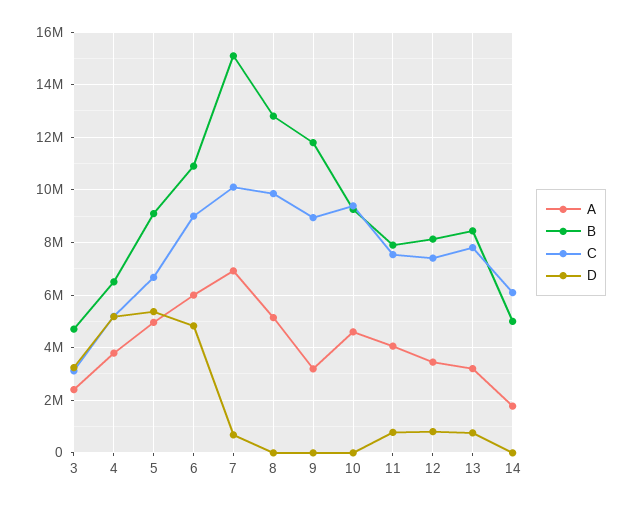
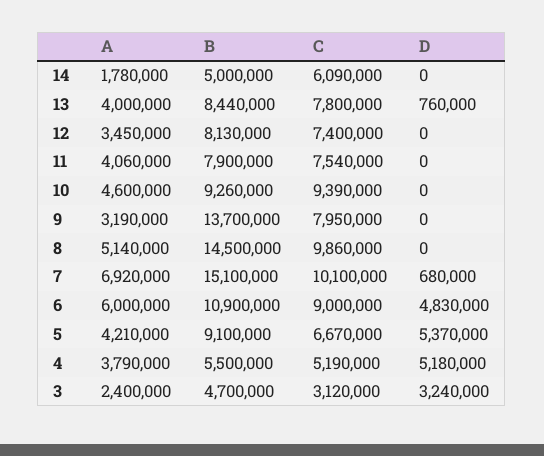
B, 4: 6500000 -> 5500000
A, 5: 5000000 -> 4210000
B, 8: 12750000 -> 14500000
B, 9: 11750000 -> 13700000
C, 9: 9000000 -> 7950000
D, 11: 750000 -> 0
D, 12: 750000 -> 0
A, 13: 3250000 -> 4000000

